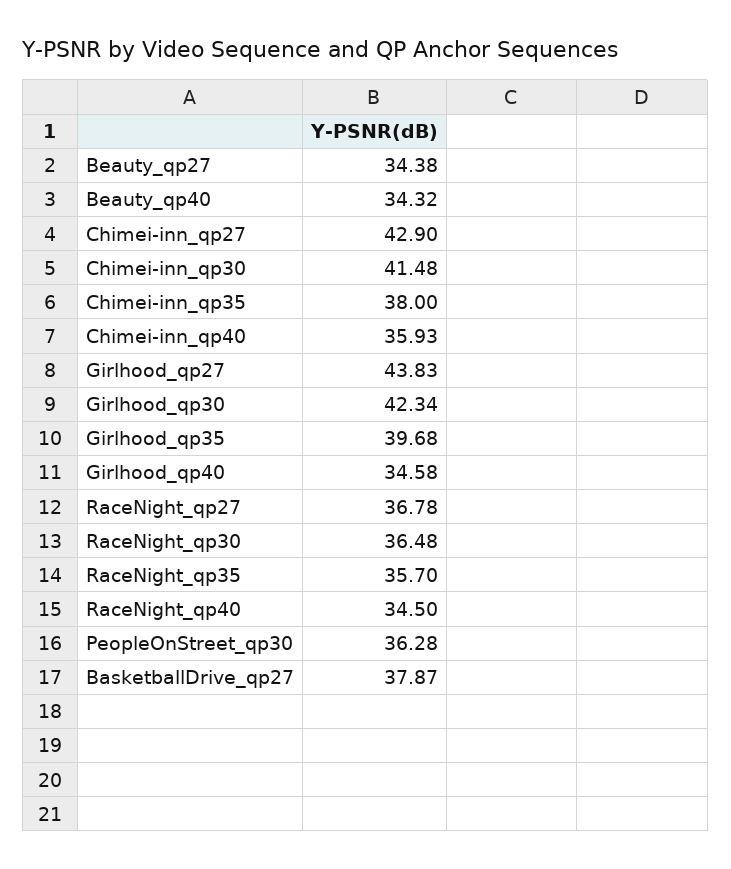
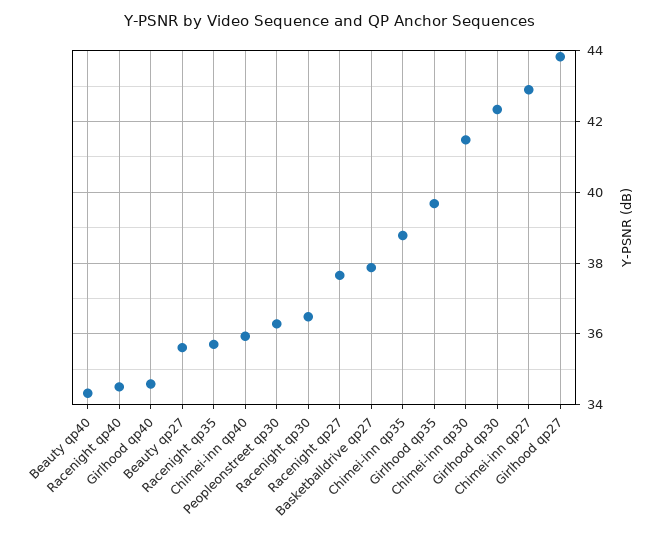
Beauty_qp27: 34.38 -> 35.6
Chimei-inn_qp35: 38 -> 38.8
RaceNight_qp27: 36.78 -> 37.6

